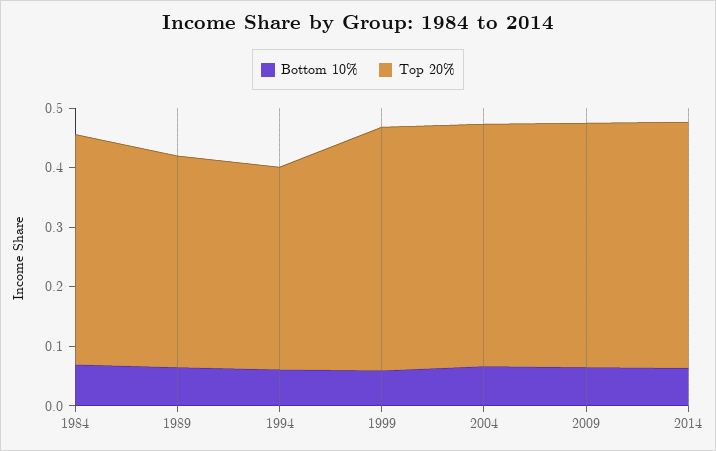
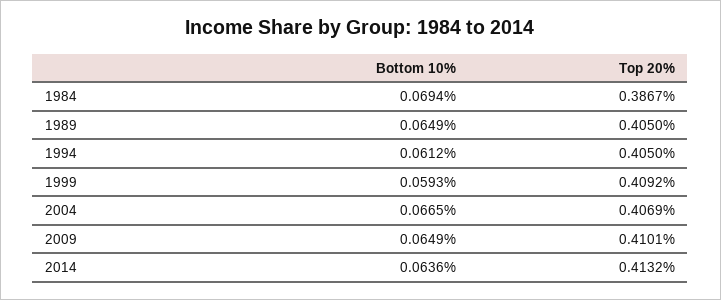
Top 20%, 1989: 0.36 -> 0.405
Top 20%, 1994: 0.34 -> 0.405

